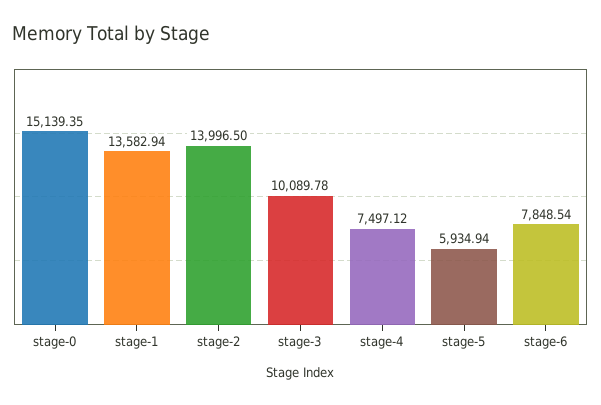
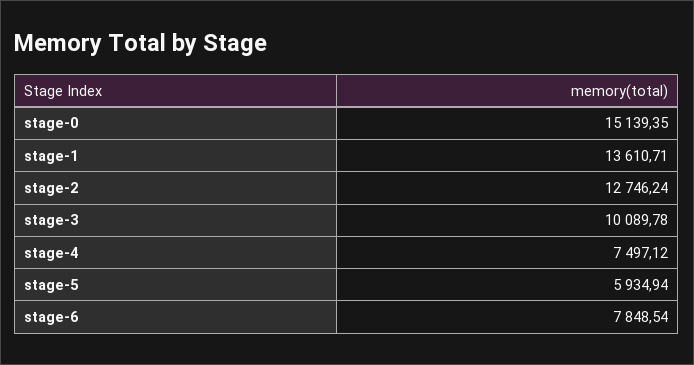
stage-1: 13582.94 -> 13610.71
stage-2: 13996.5 -> 12746.24

